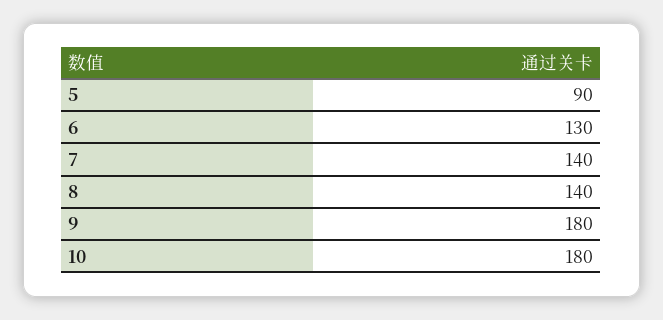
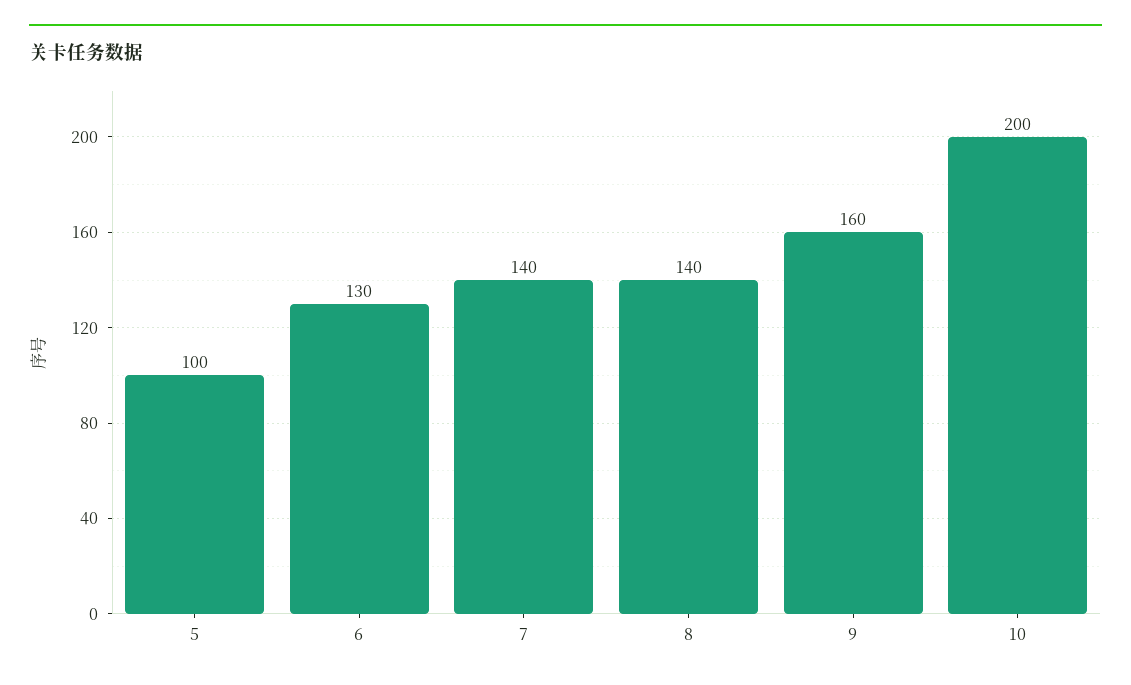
5: 90 -> 100
9: 180 -> 160
10: 180 -> 200

